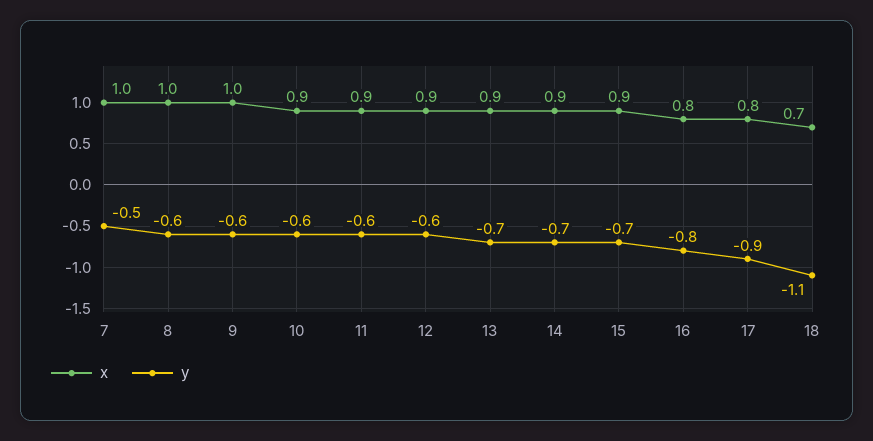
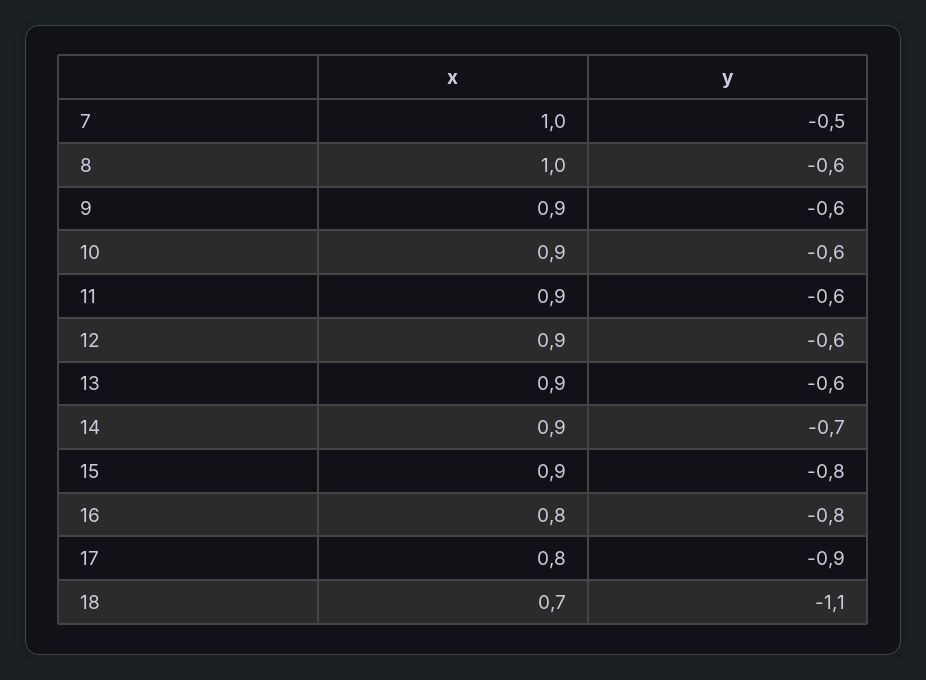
x, 9: 1 -> 0.9
y, 13: -0.7 -> -0.6
y, 15: -0.7 -> -0.8

